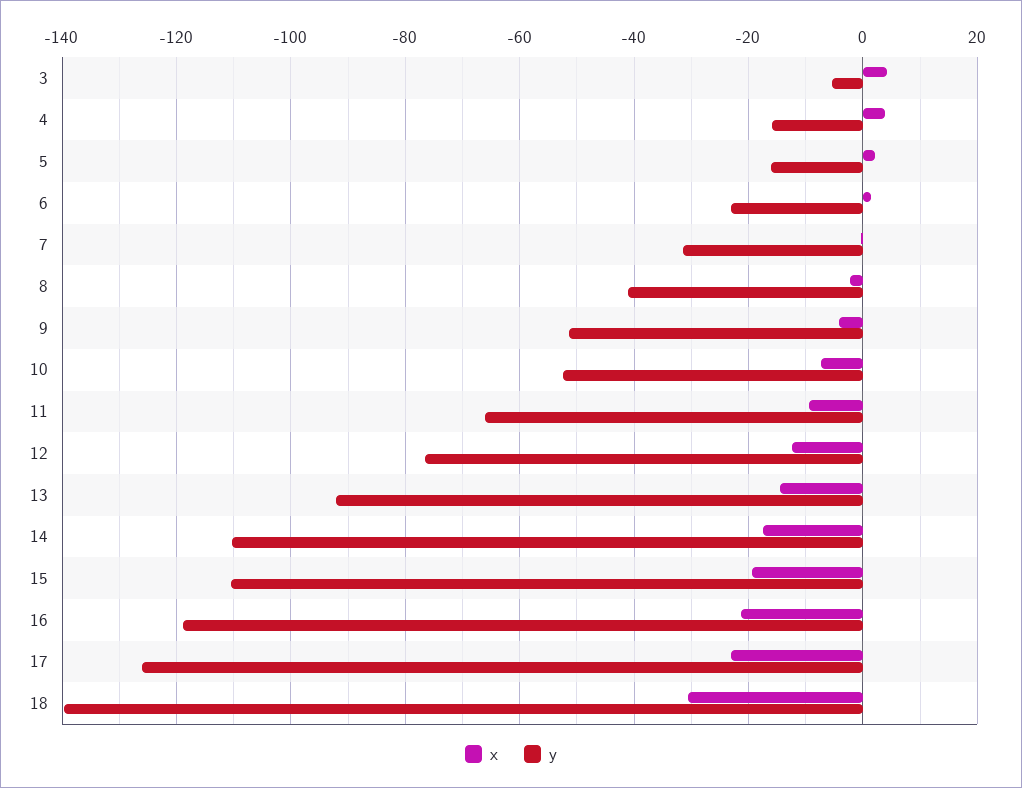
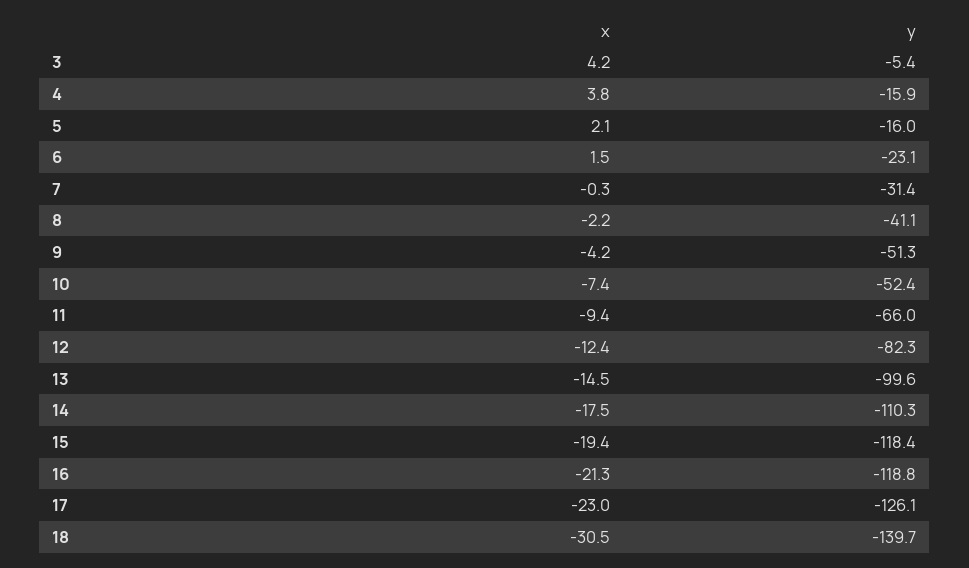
y, 12: -76 -> -82.3
y, 13: -92 -> -99.6
y, 15: -110 -> -118.4

